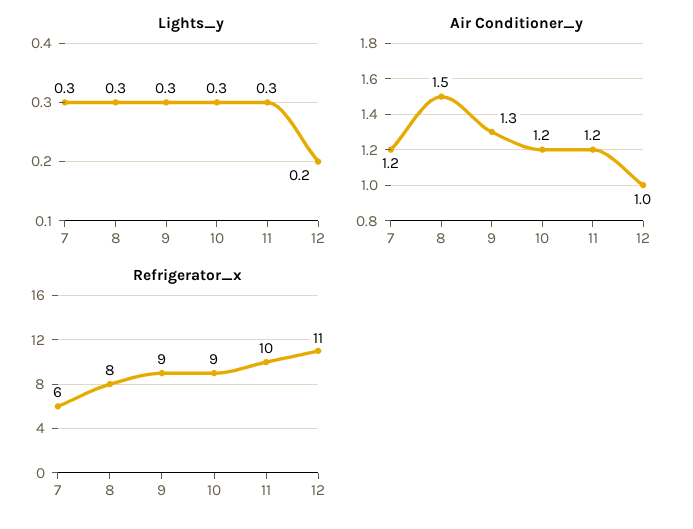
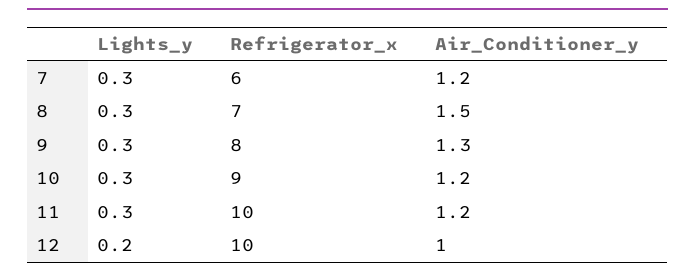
Refrigerator_x, 8: 8 -> 7
Refrigerator_x, 9: 9 -> 8
Refrigerator_x, 12: 11 -> 10

